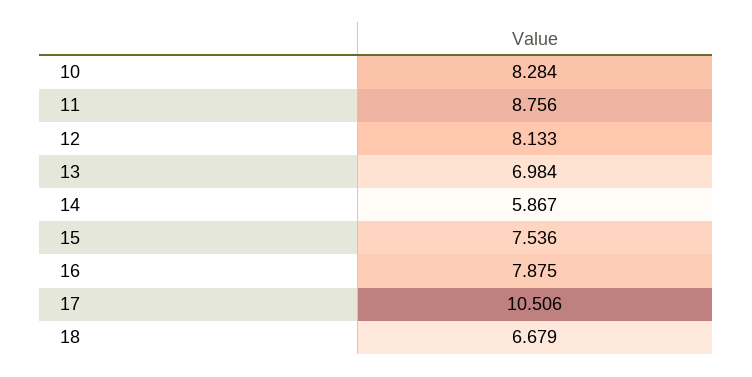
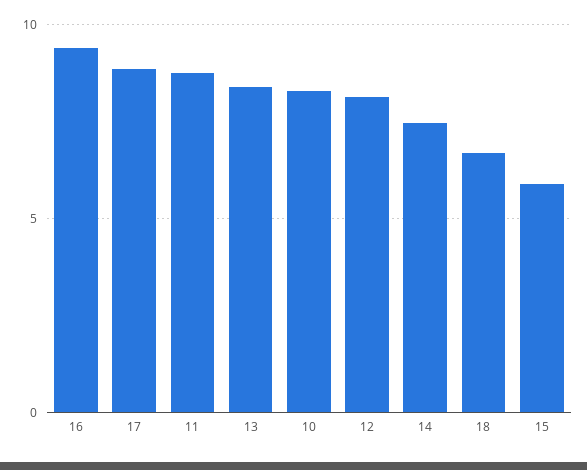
13: 6.984 -> 8.5
14: 5.867 -> 7.5
15: 7.536 -> 6
16: 7.875 -> 9.5
17: 10.506 -> 9

